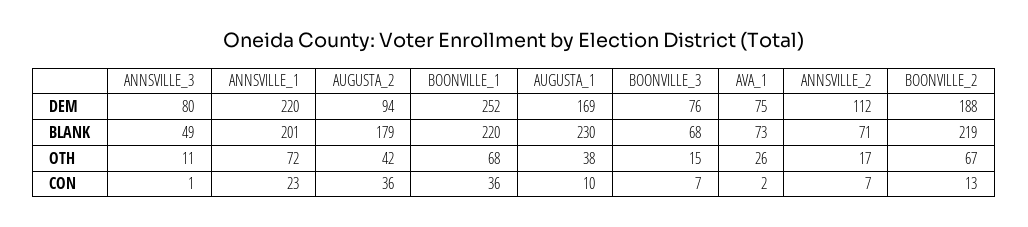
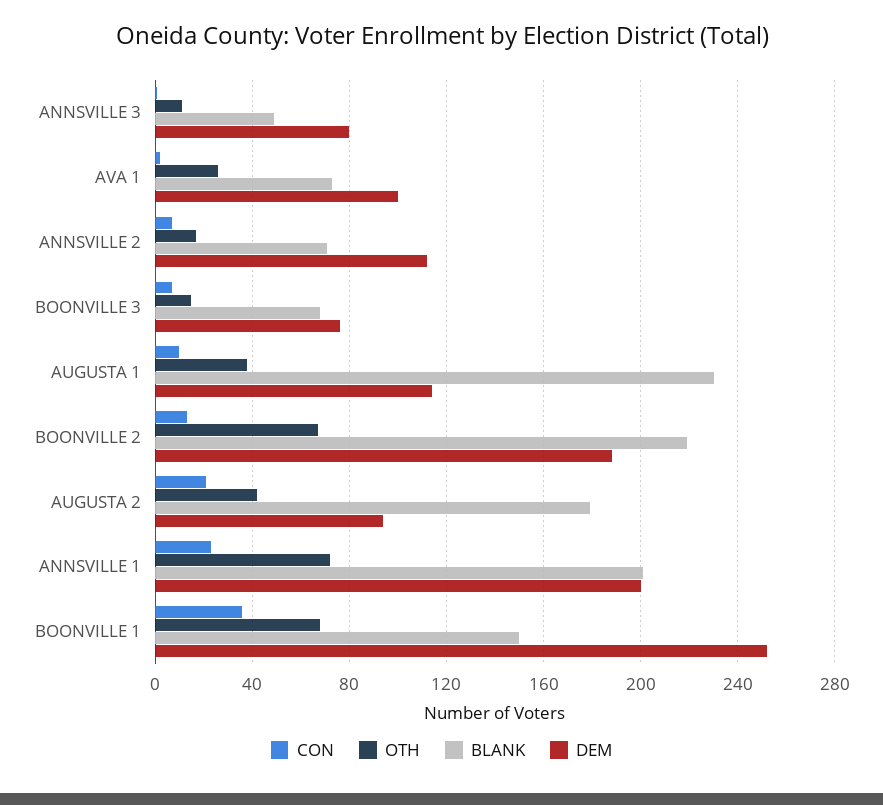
DEM, ANNSVILLE_1: 220 -> 200
DEM, AUGUSTA_1: 169 -> 115
DEM, AVA_1: 75 -> 100
BLANK, BOONVILLE_1: 220 -> 150
CON, AUGUSTA_2: 36 -> 20

